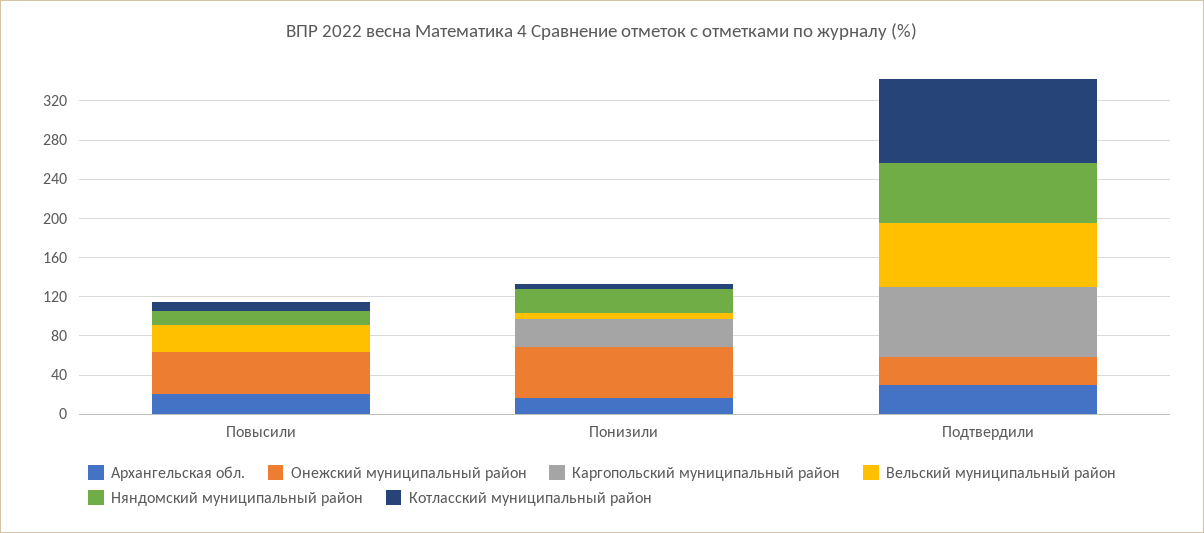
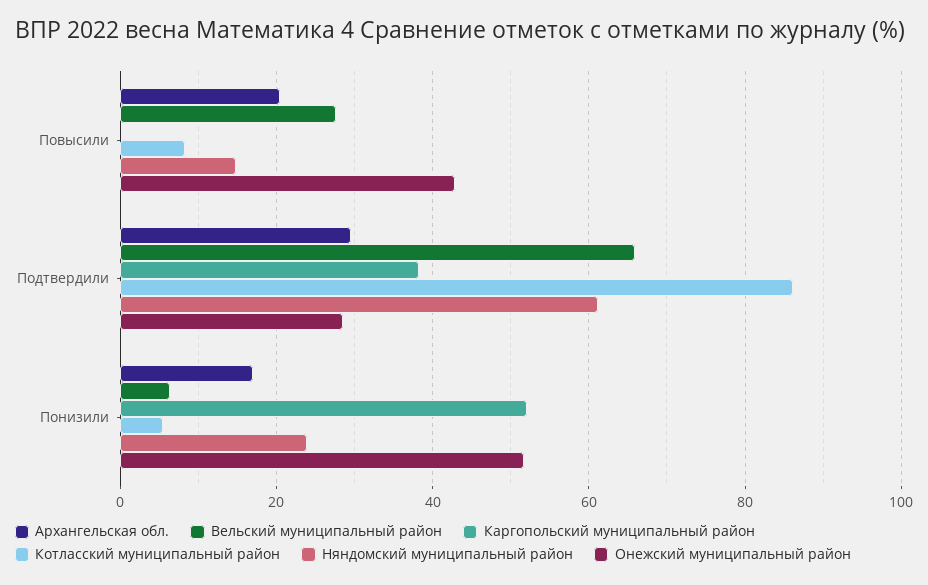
Каргопольский муниципальный район, Понизили: 30 -> 52
Каргопольский муниципальный район, Подтвердили: 70 -> 38

